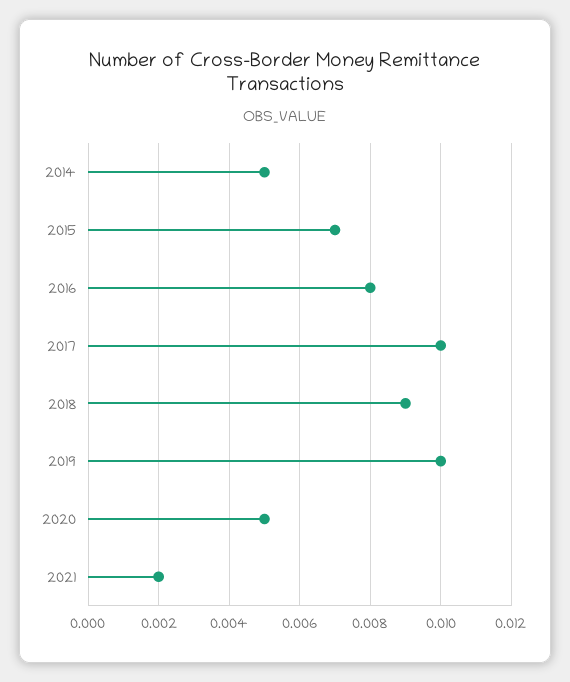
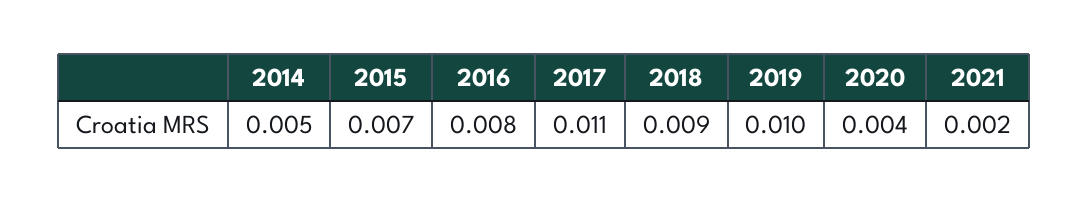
2017: 0.01 -> 0.011
2020: 0.005 -> 0.004

